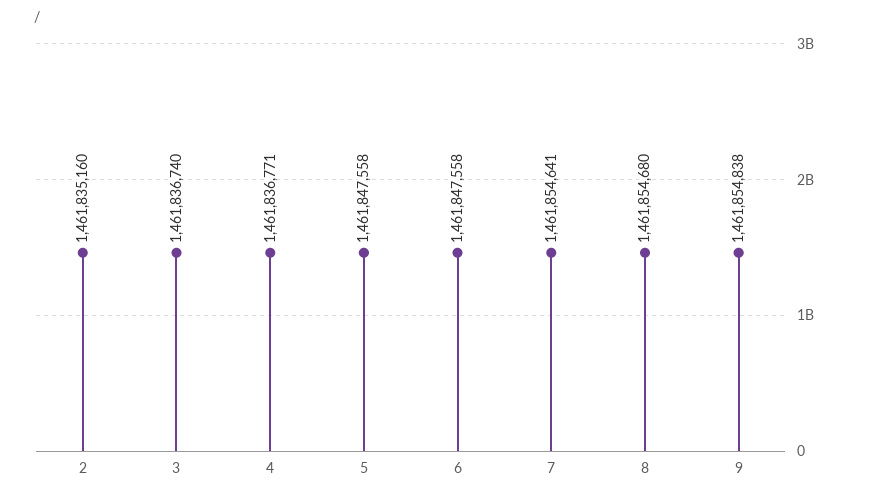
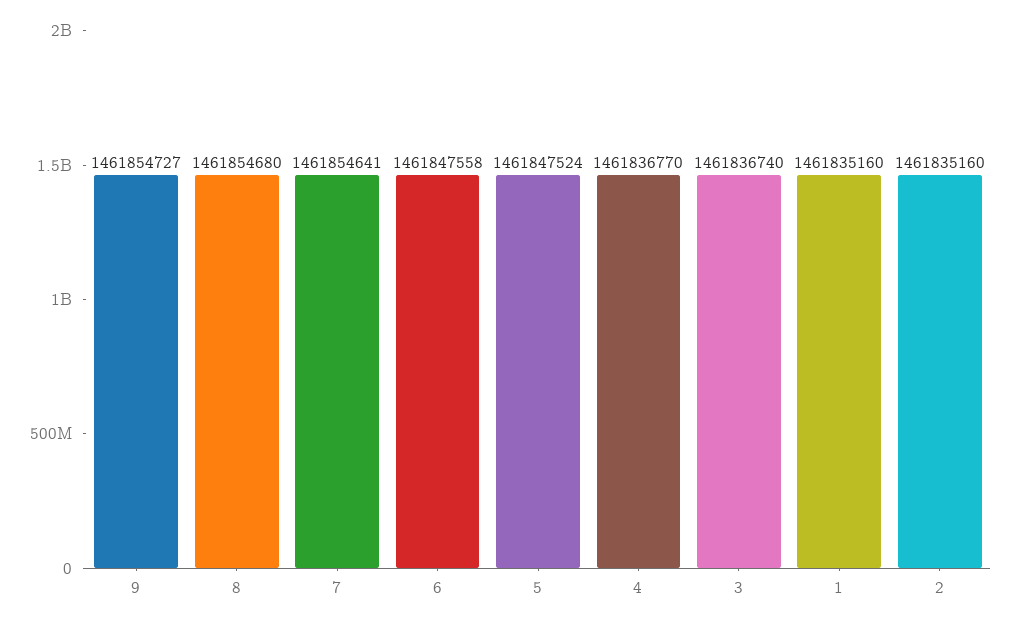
4: 1461836771 -> 1461836770
5: 1461847558 -> 1461847524
9: 1461854838 -> 1461854727
1: none -> 1461835160

